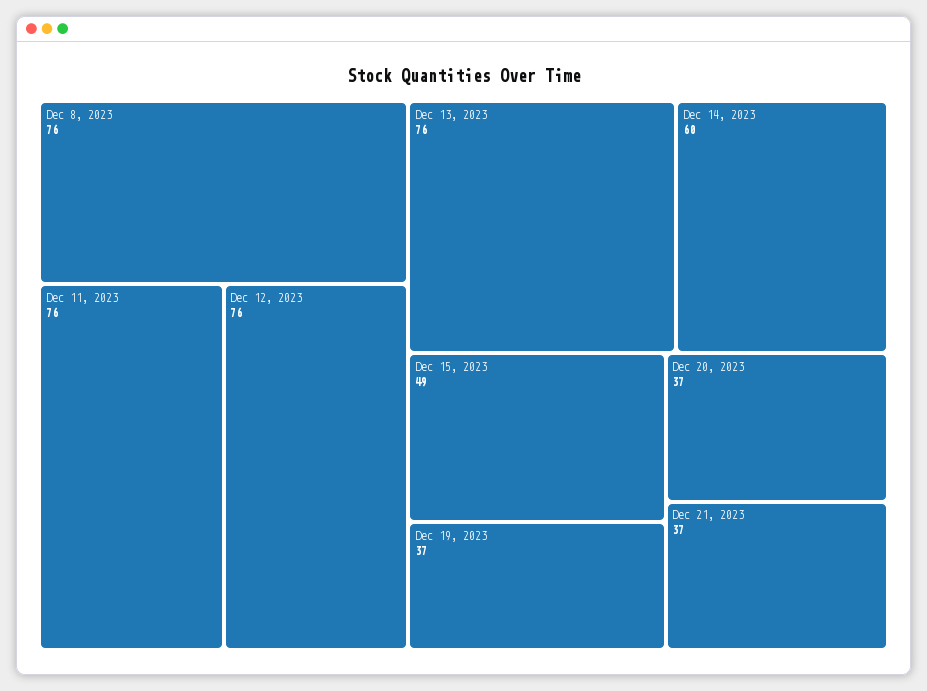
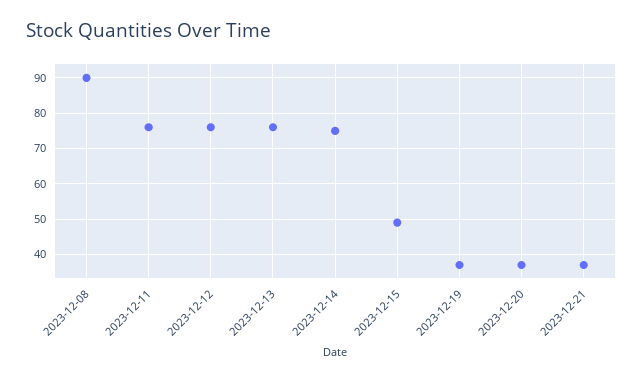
Dec 8, 2023: 76 -> 90
Dec 14, 2023: 60 -> 75

